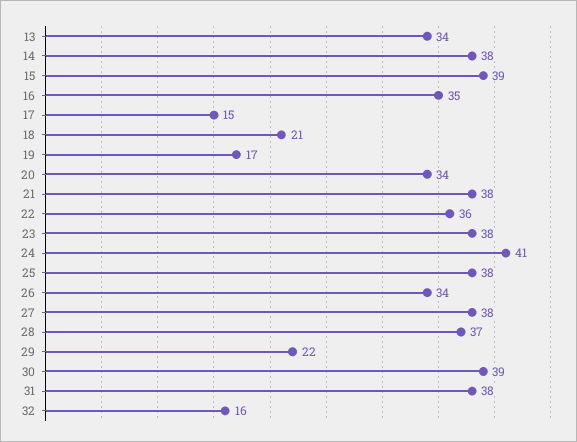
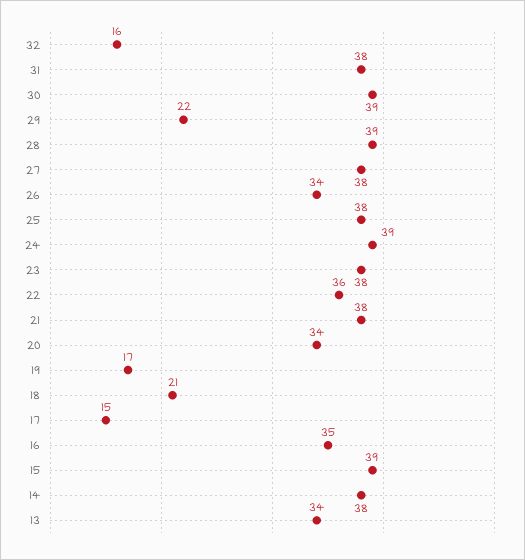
24: 41 -> 39
28: 37 -> 39

